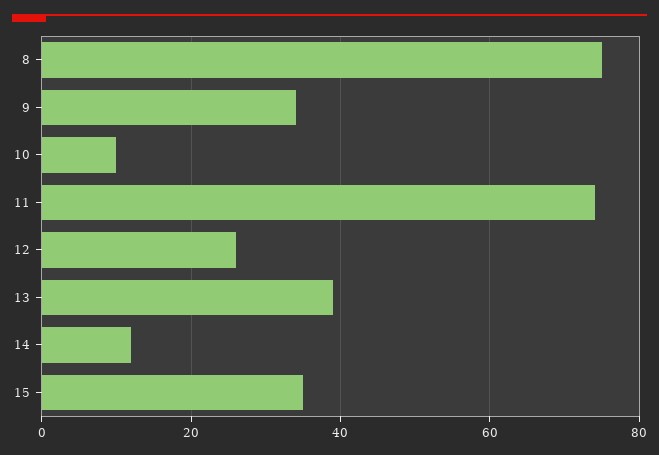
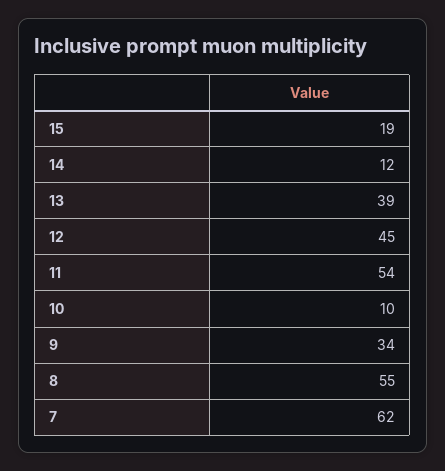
8: 75 -> 55
11: 75 -> 54
12: 25 -> 45
15: 35 -> 19
7: none -> 62

